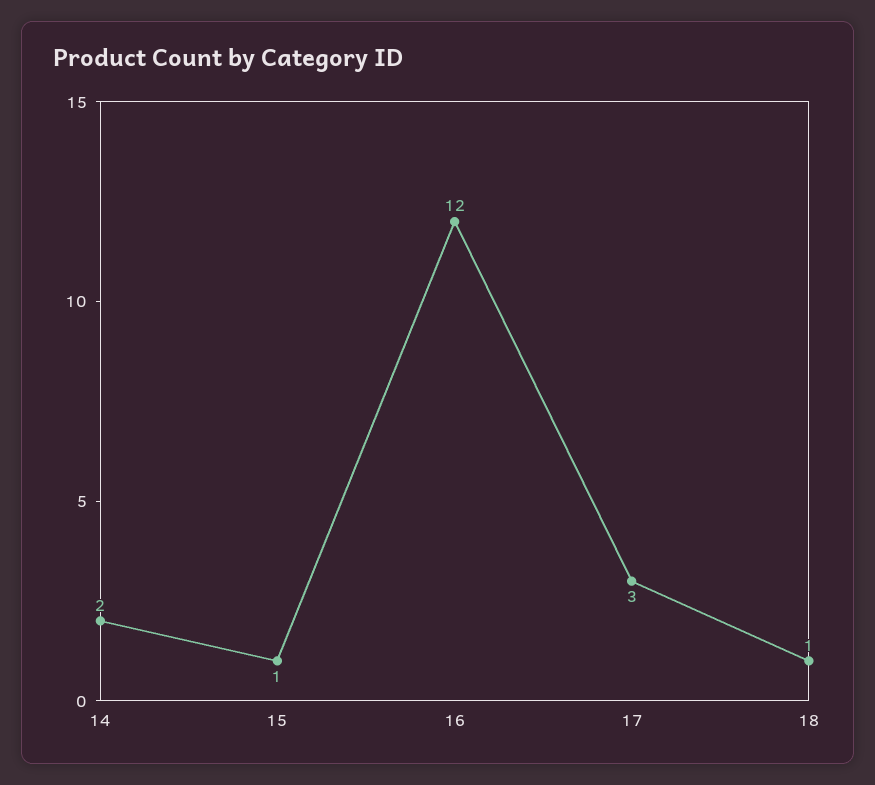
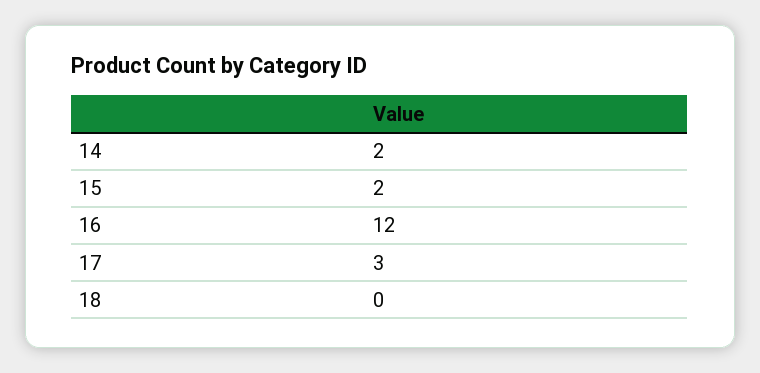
15: 1 -> 2
18: 1 -> 0

